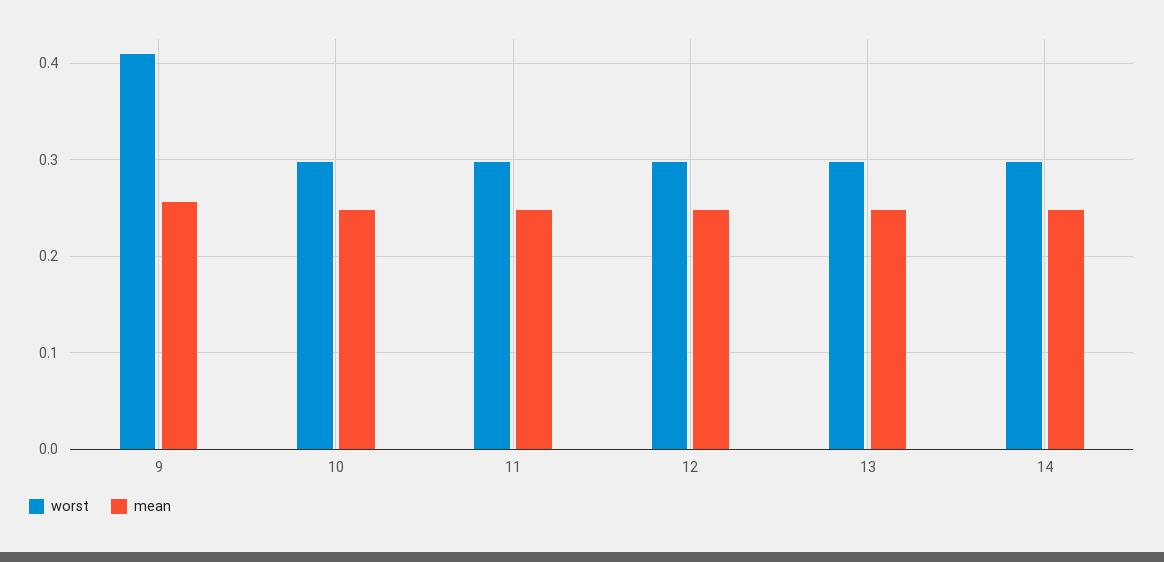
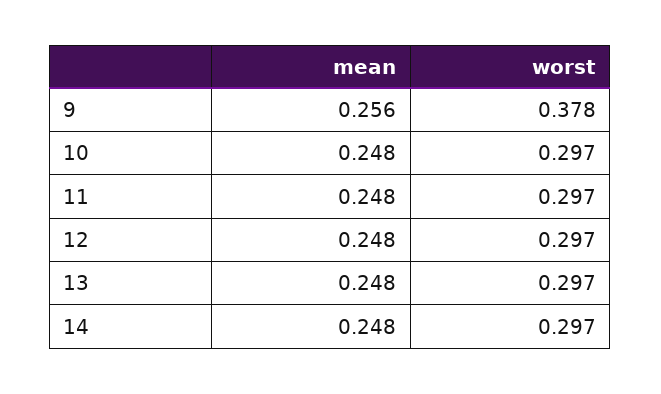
worst, 9: 0.41 -> 0.378

